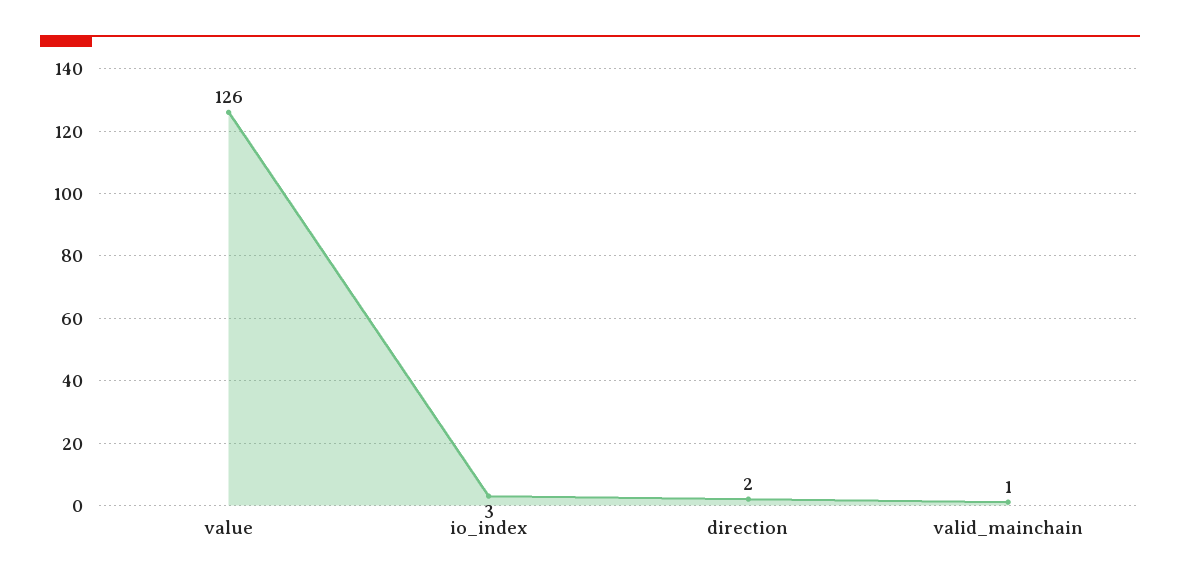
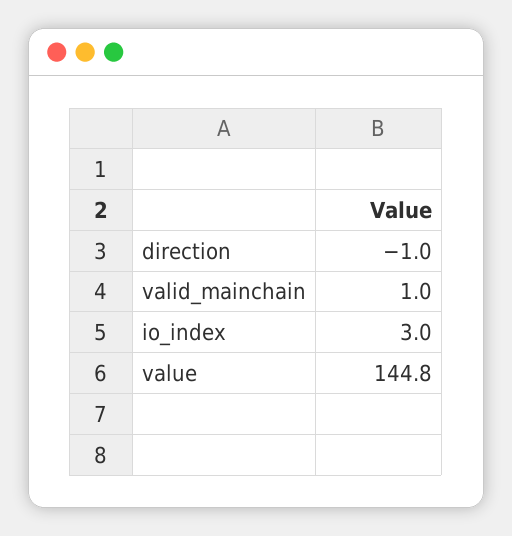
value: 126 -> 144.8
direction: 2 -> -1

